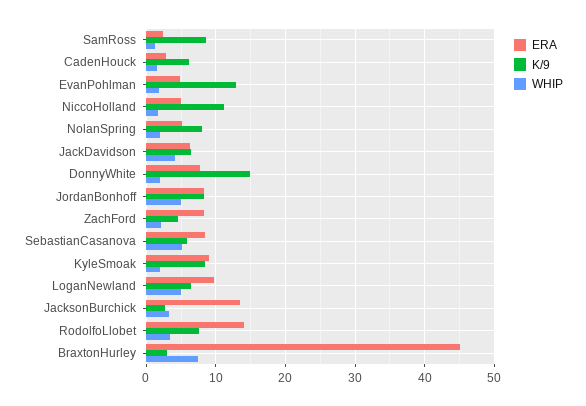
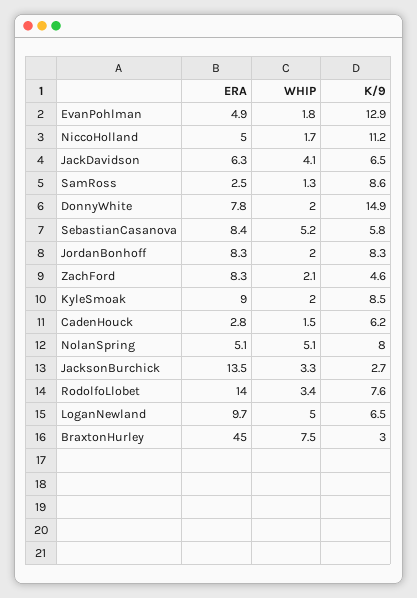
WHIP, NolanSpring: 2 -> 5.1
WHIP, JordanBonhoff: 5 -> 2

